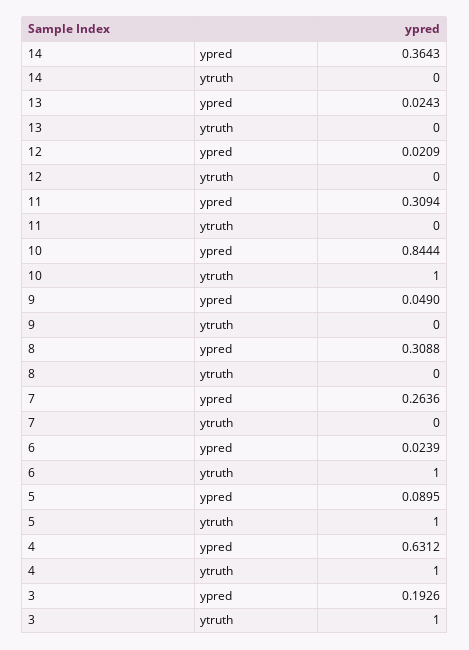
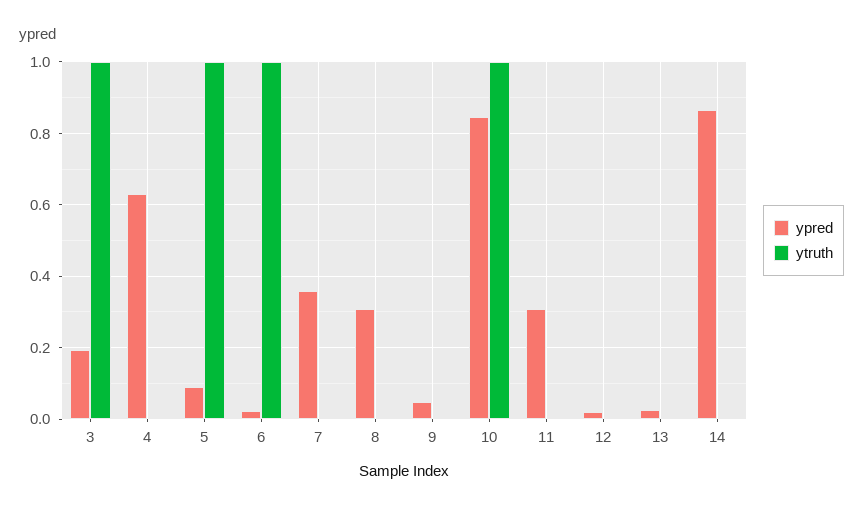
ypred, 14: 0.3643 -> 0.86
ypred, 7: 0.2636 -> 0.36
ytruth, 4: 1 -> 0

